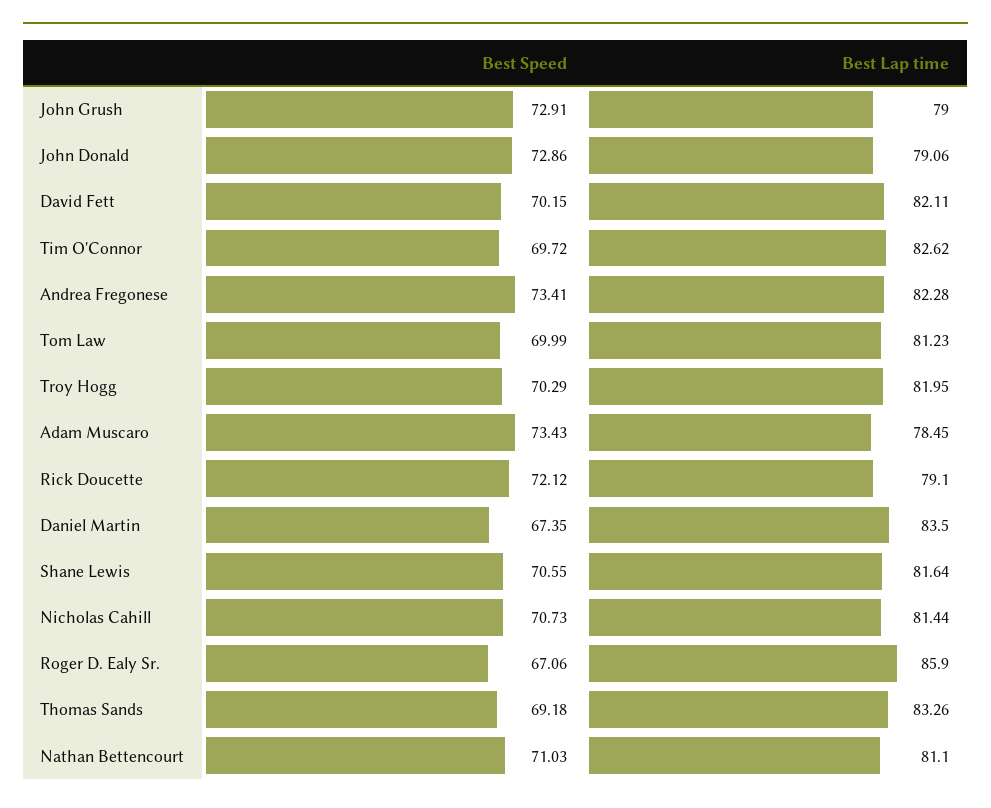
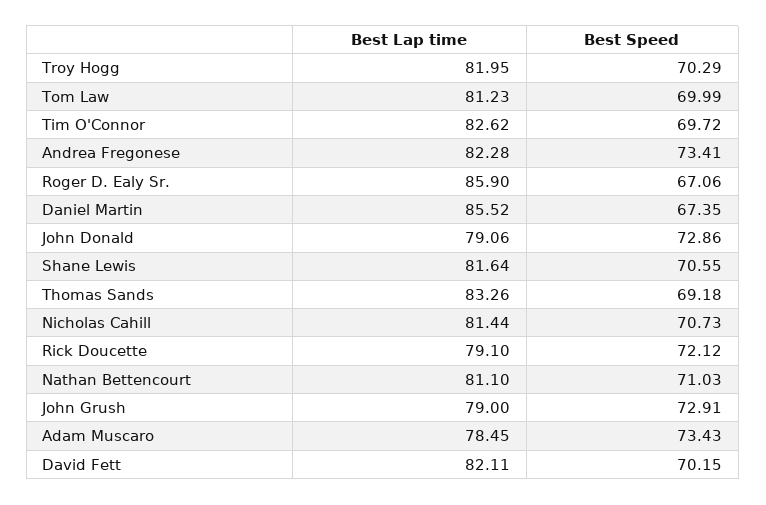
Best Lap time, Daniel Martin: 83.5 -> 85.52

